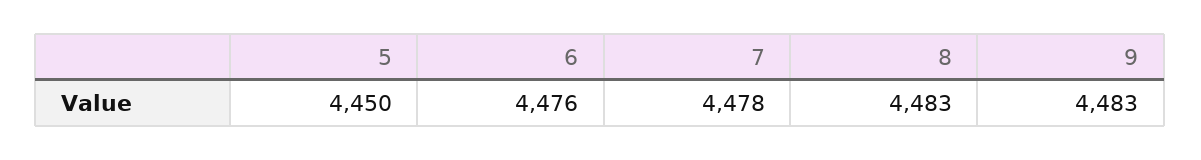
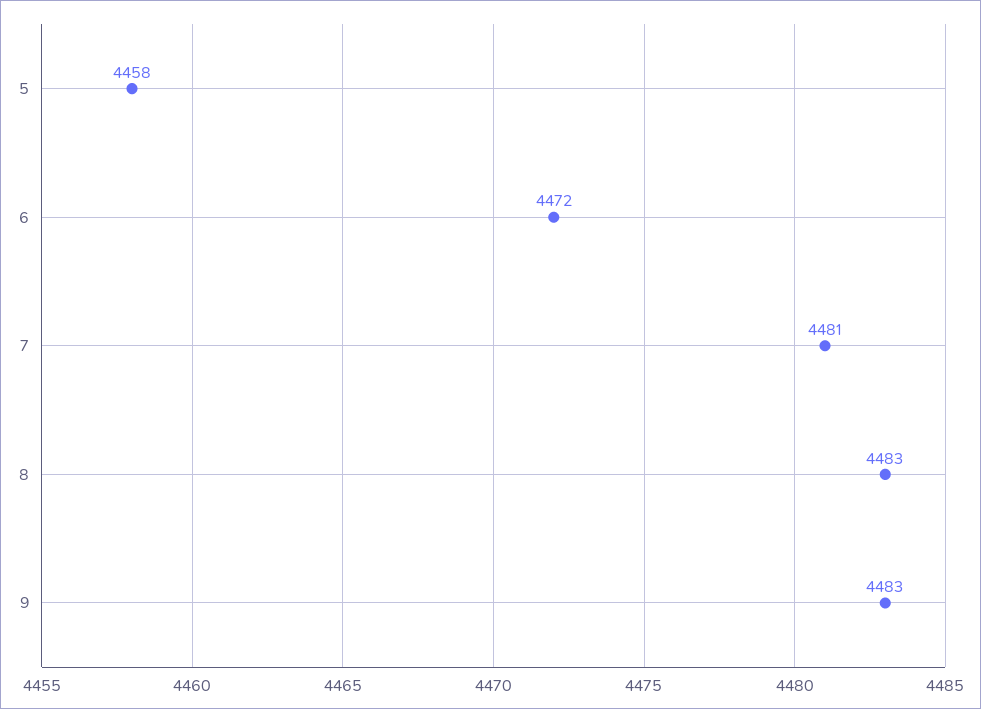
5: 4450 -> 4458
6: 4476 -> 4472
7: 4478 -> 4481

